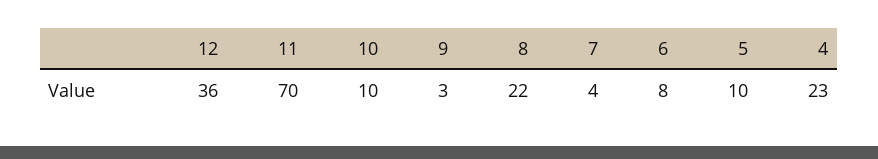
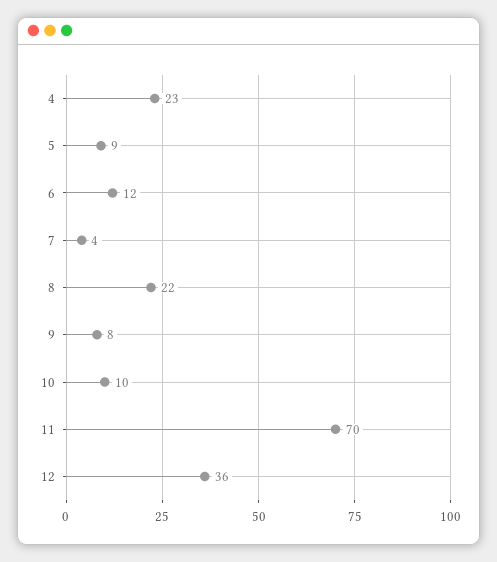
9: 3 -> 8
6: 8 -> 12
5: 10 -> 9

